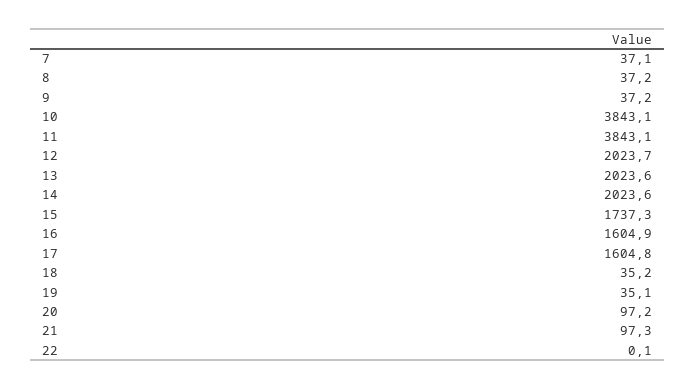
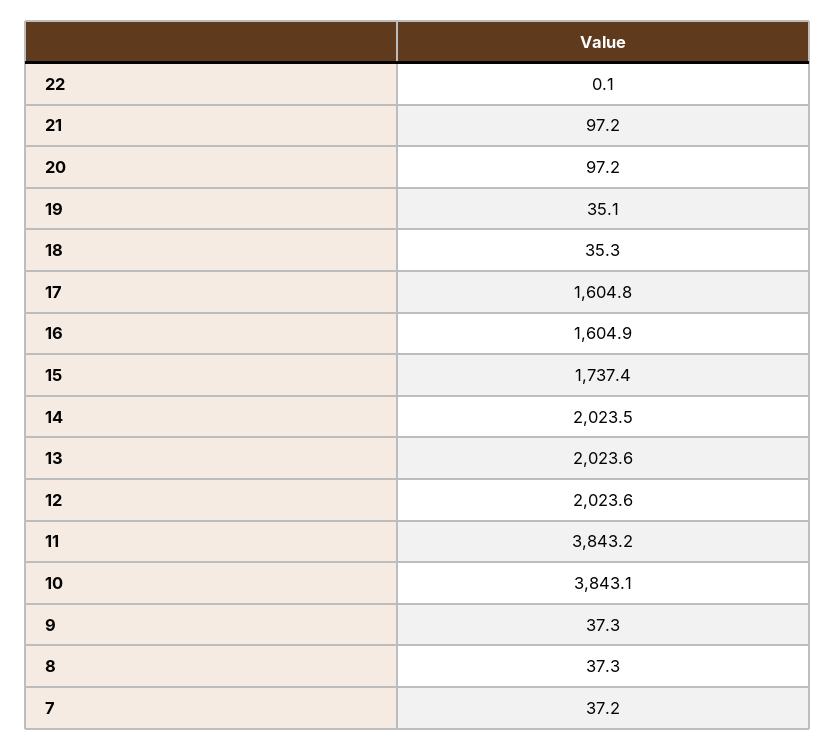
7: 37.1 -> 37.2
8: 37.2 -> 37.3
9: 37.2 -> 37.3
11: 3843.1 -> 3843.2
12: 2023.7 -> 2023.6
14: 2023.6 -> 2023.5
15: 1737.3 -> 1737.4
18: 35.2 -> 35.3
21: 97.3 -> 97.2

